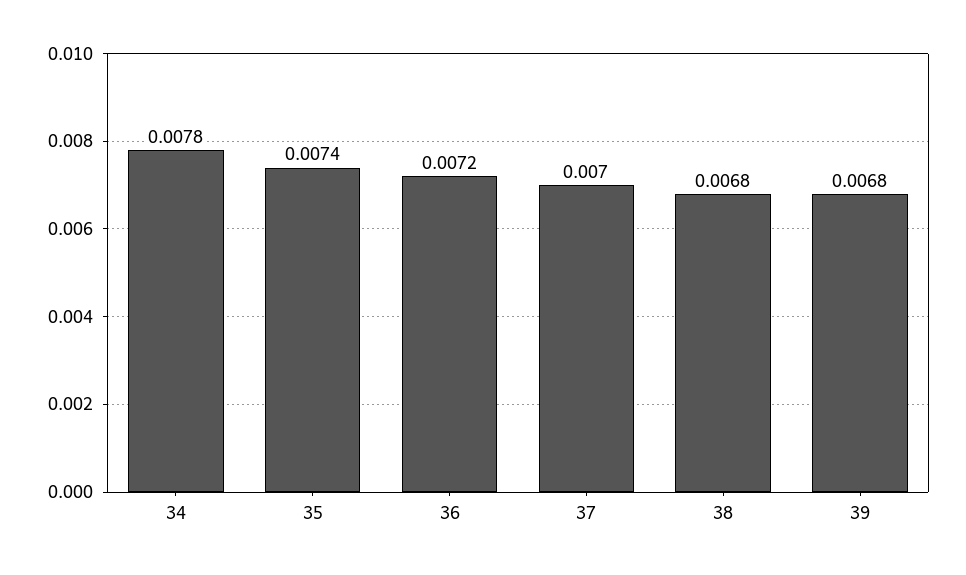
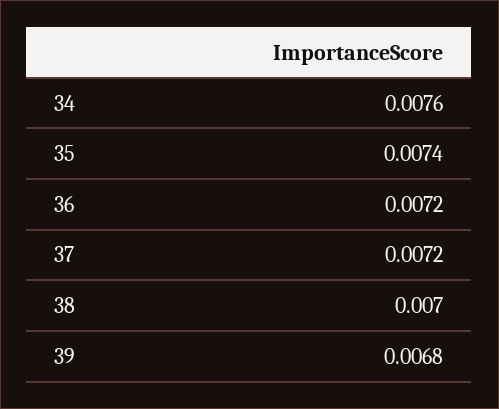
34: 0.0078 -> 0.0076
37: 0.007 -> 0.0072
38: 0.0068 -> 0.007

